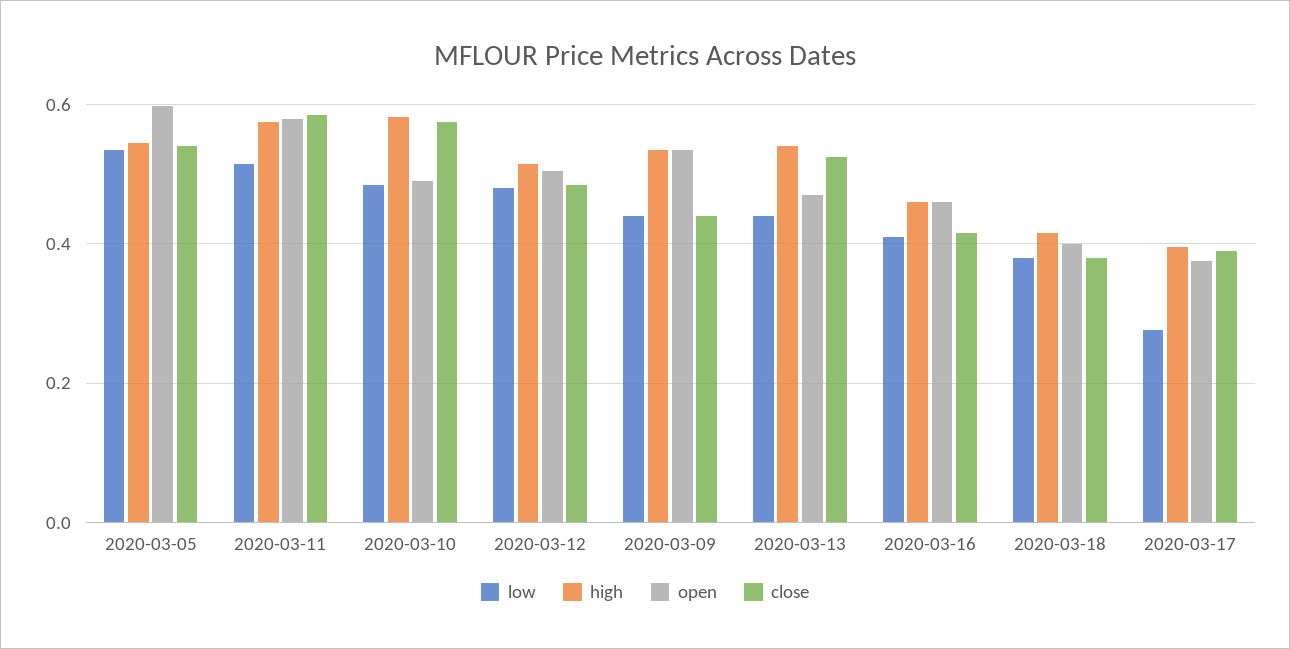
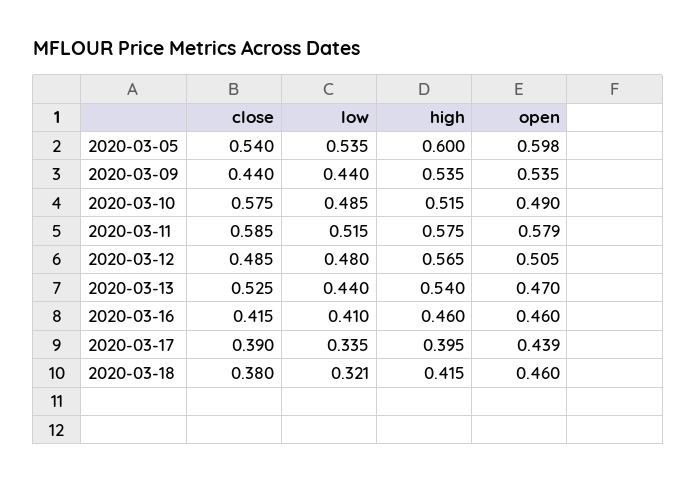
high, 2020-03-05: 0.54 -> 0.6
high, 2020-03-10: 0.58 -> 0.515
high, 2020-03-12: 0.52 -> 0.565
low, 2020-03-18: 0.38 -> 0.321
open, 2020-03-18: 0.4 -> 0.46
low, 2020-03-17: 0.28 -> 0.335
open, 2020-03-17: 0.38 -> 0.439

